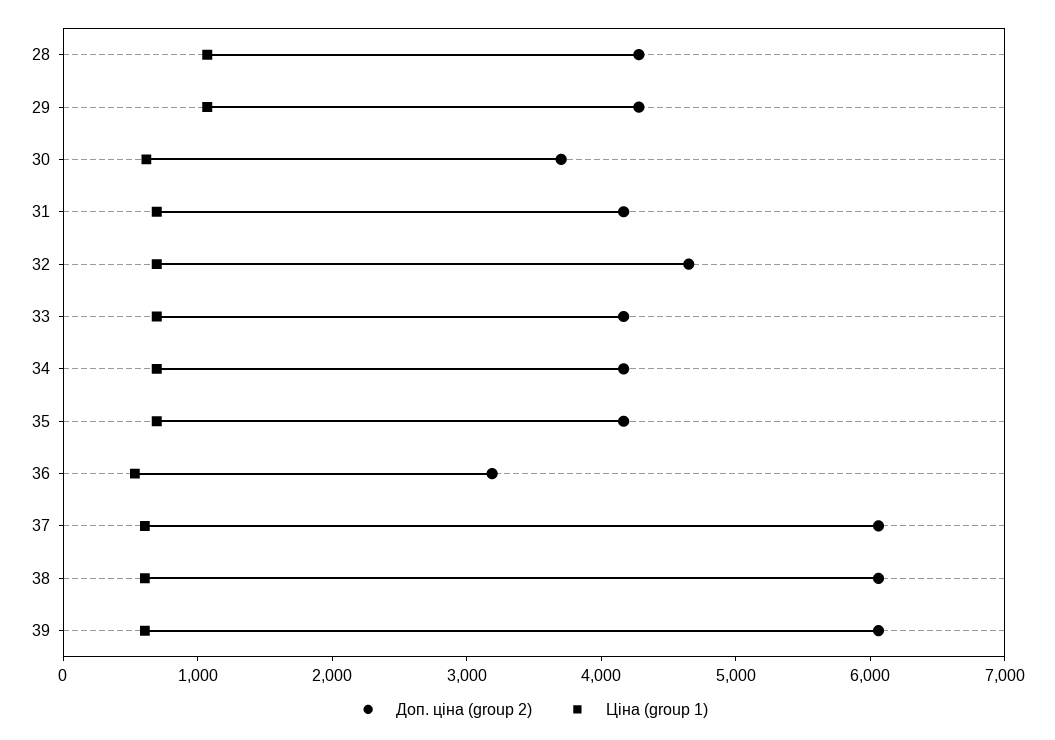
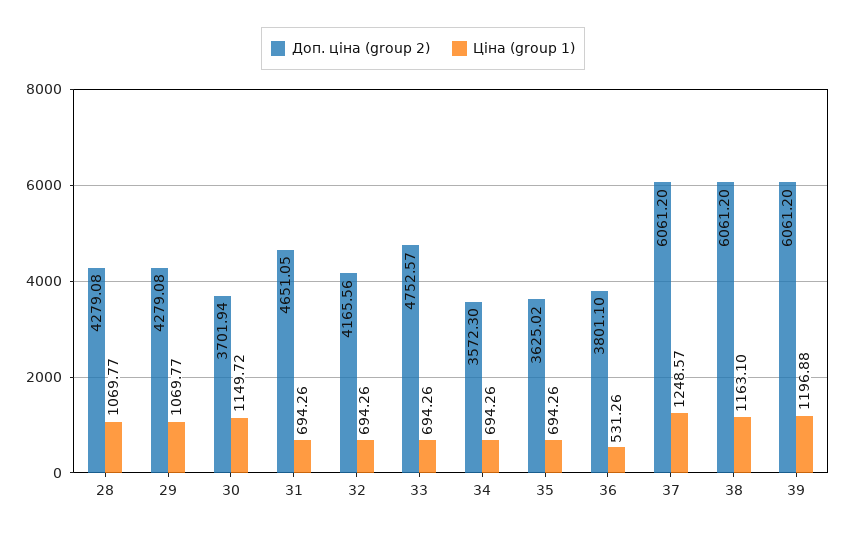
Ціна (group 1), 30: 600 -> 1149.72
Доп. ціна (group 2), 31: 4200 -> 4651.05
Доп. ціна (group 2), 32: 4600 -> 4165.56
Доп. ціна (group 2), 33: 4200 -> 4752.57
Доп. ціна (group 2), 34: 4200 -> 3572.3
Доп. ціна (group 2), 35: 4200 -> 3625.02
Доп. ціна (group 2), 36: 3200 -> 3801.1
Ціна (group 1), 37: 600 -> 1248.57
Ціна (group 1), 38: 600 -> 1163.1
Ціна (group 1), 39: 600 -> 1196.88

